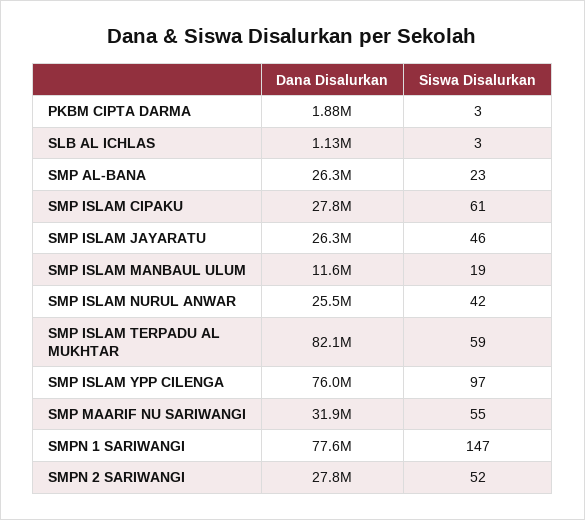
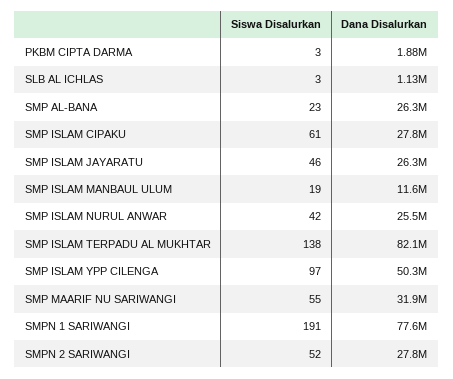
Siswa Disalurkan, SMP ISLAM TERPADU AL MUKHTAR: 59 -> 138
Dana Disalurkan, SMP ISLAM YPP CILENGA: 76000000 -> 50300000
Siswa Disalurkan, SMPN 1 SARIWANGI: 147 -> 191

